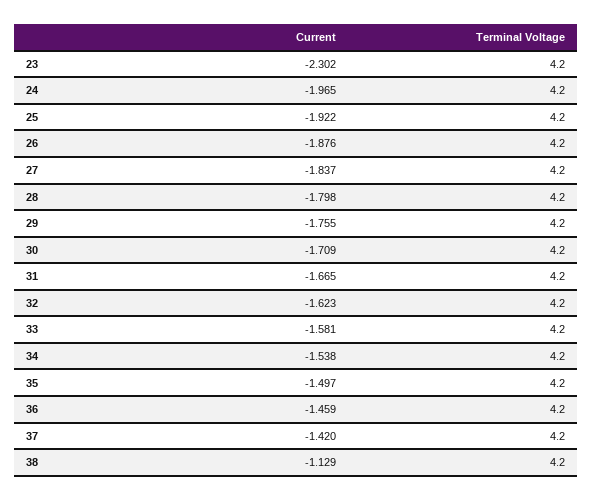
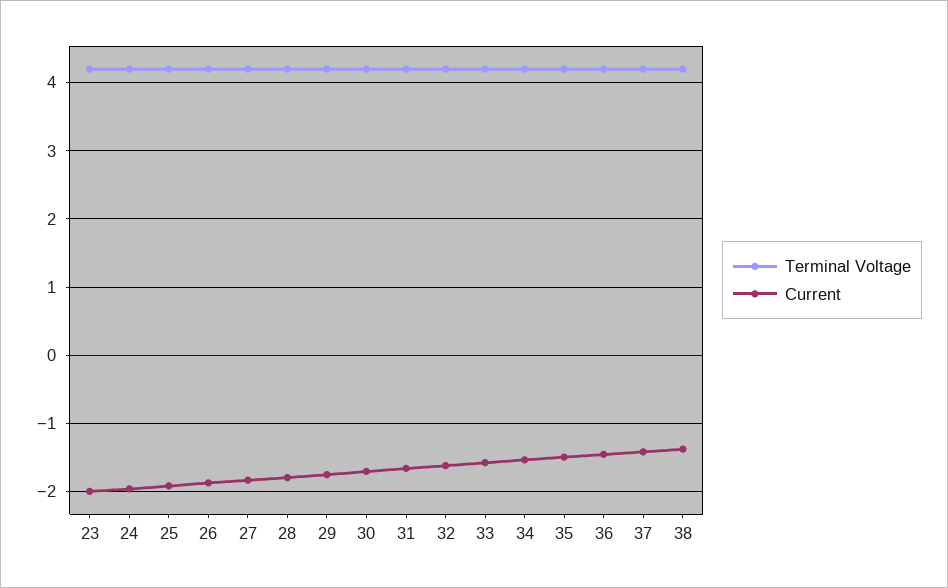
Current, 23: -2.302 -> -2
Current, 38: -1.129 -> -1.4

